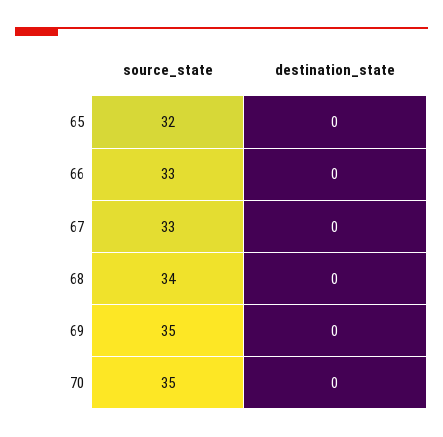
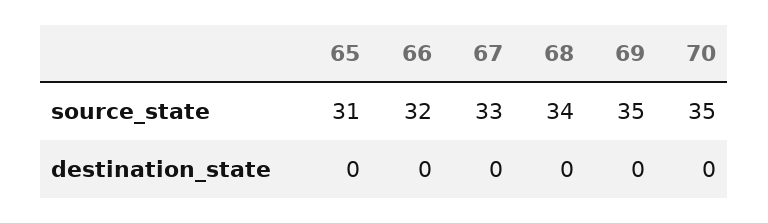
source_state, 65: 32 -> 31
source_state, 66: 33 -> 32

